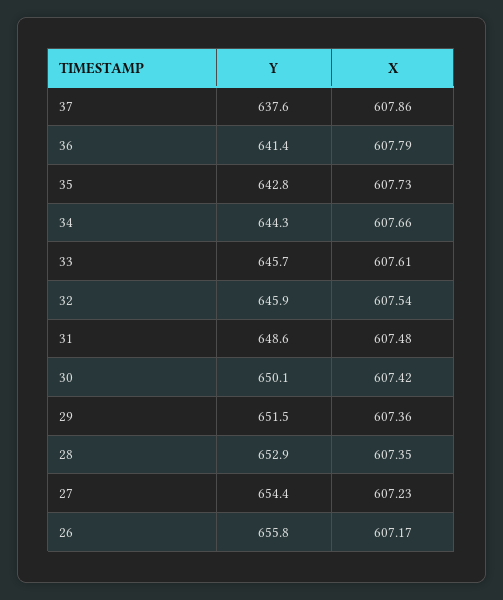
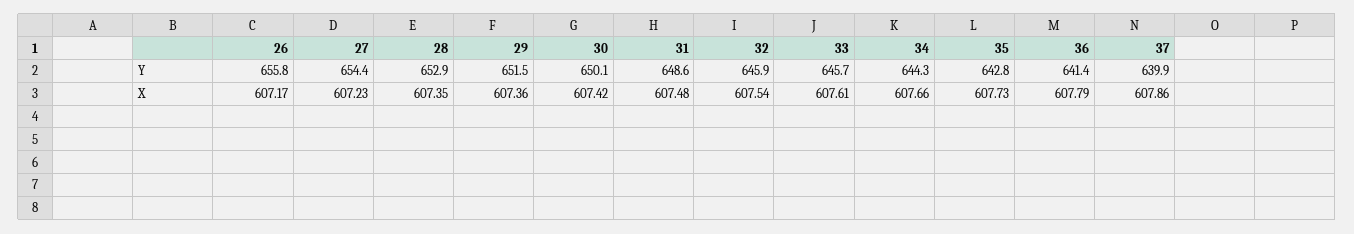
Y, 37: 637.6 -> 639.9

